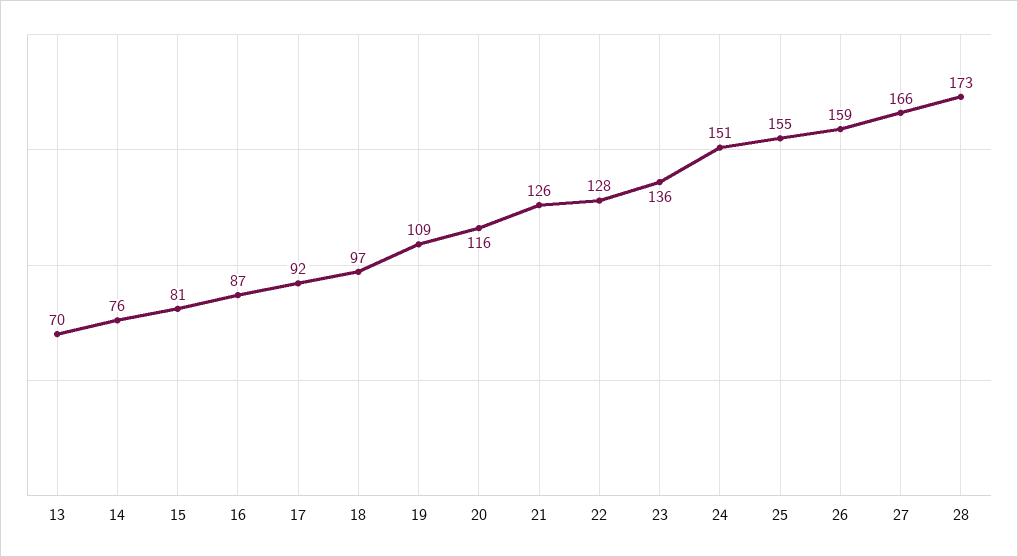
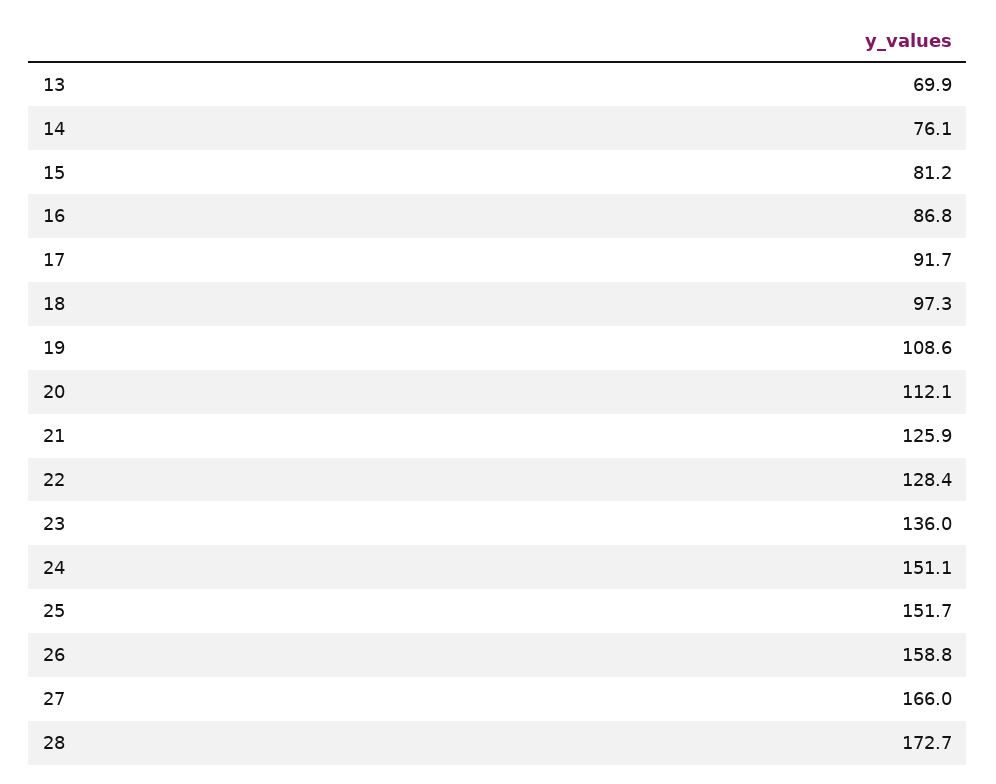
20: 116 -> 112.1
25: 155 -> 151.7

